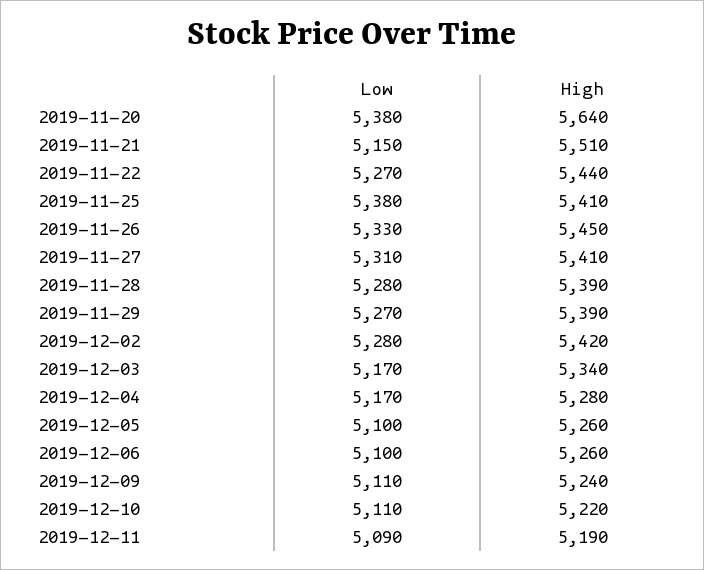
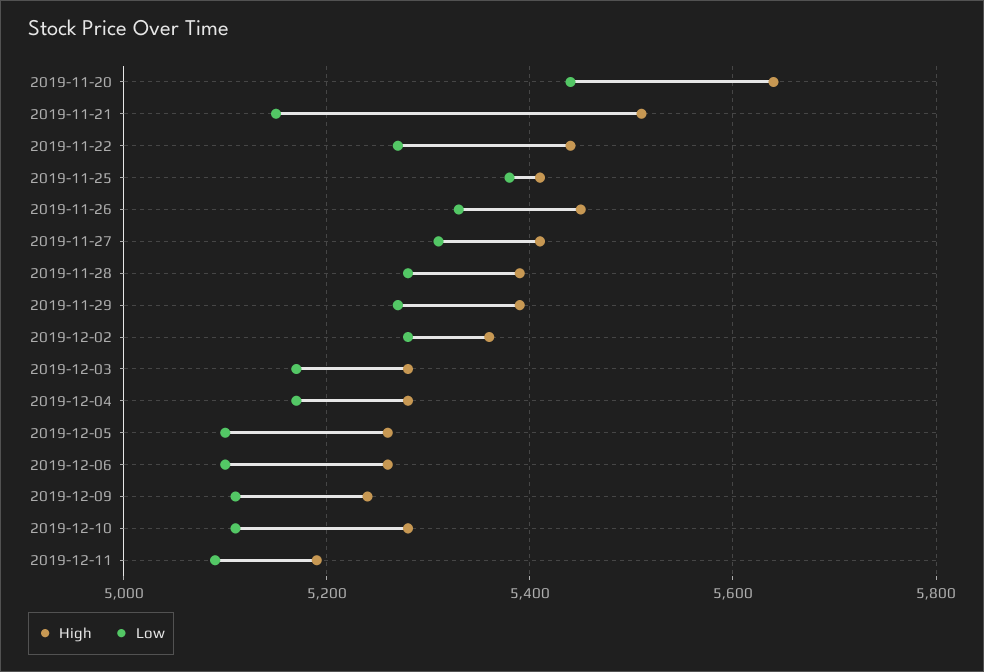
Low, 2019-11-20: 5380 -> 5440
High, 2019-12-02: 5420 -> 5360
High, 2019-12-03: 5340 -> 5280
High, 2019-12-10: 5220 -> 5280

